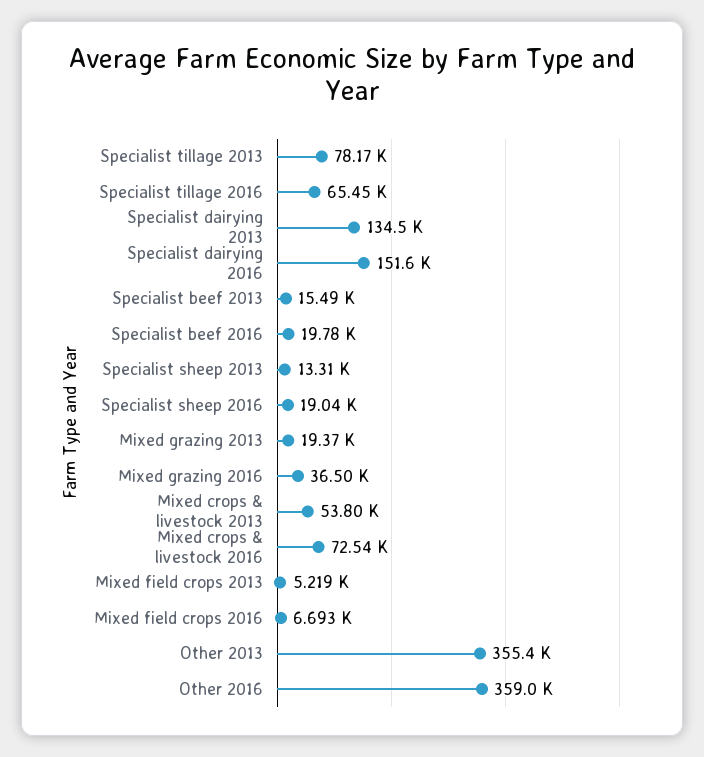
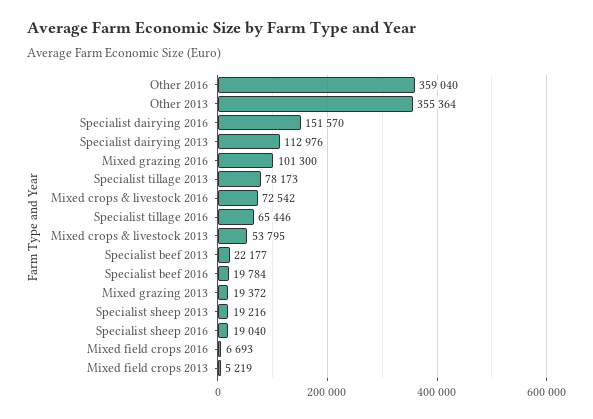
Specialist dairying 2013: 134500 -> 112976
Specialist beef 2013: 15490 -> 22177
Specialist sheep 2013: 13310 -> 19216
Mixed grazing 2016: 36500 -> 101300

